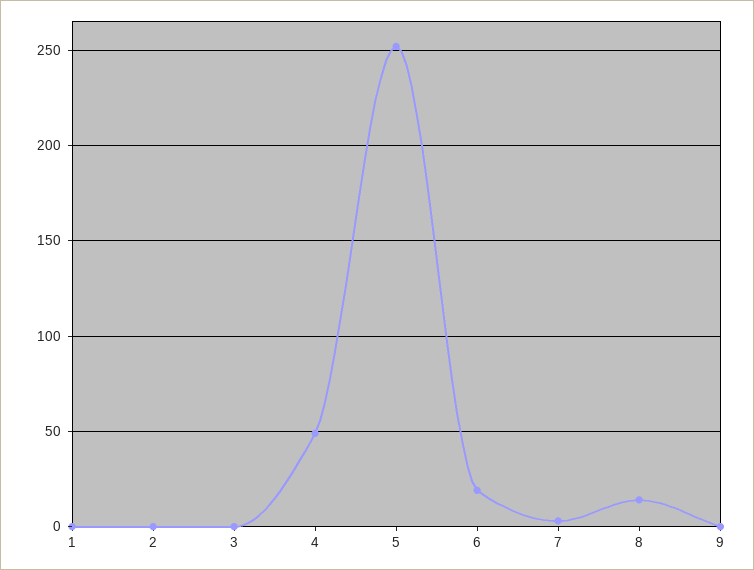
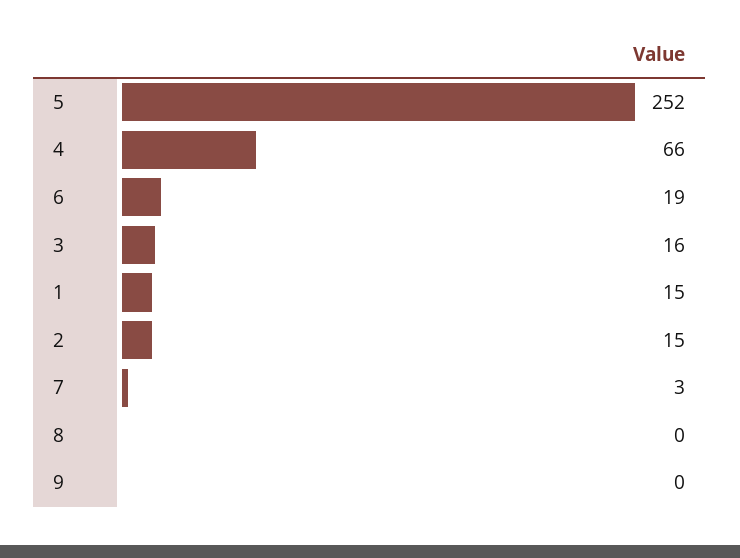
1: 0 -> 15
2: 0 -> 15
3: 0 -> 16
4: 50 -> 66
8: 15 -> 0

